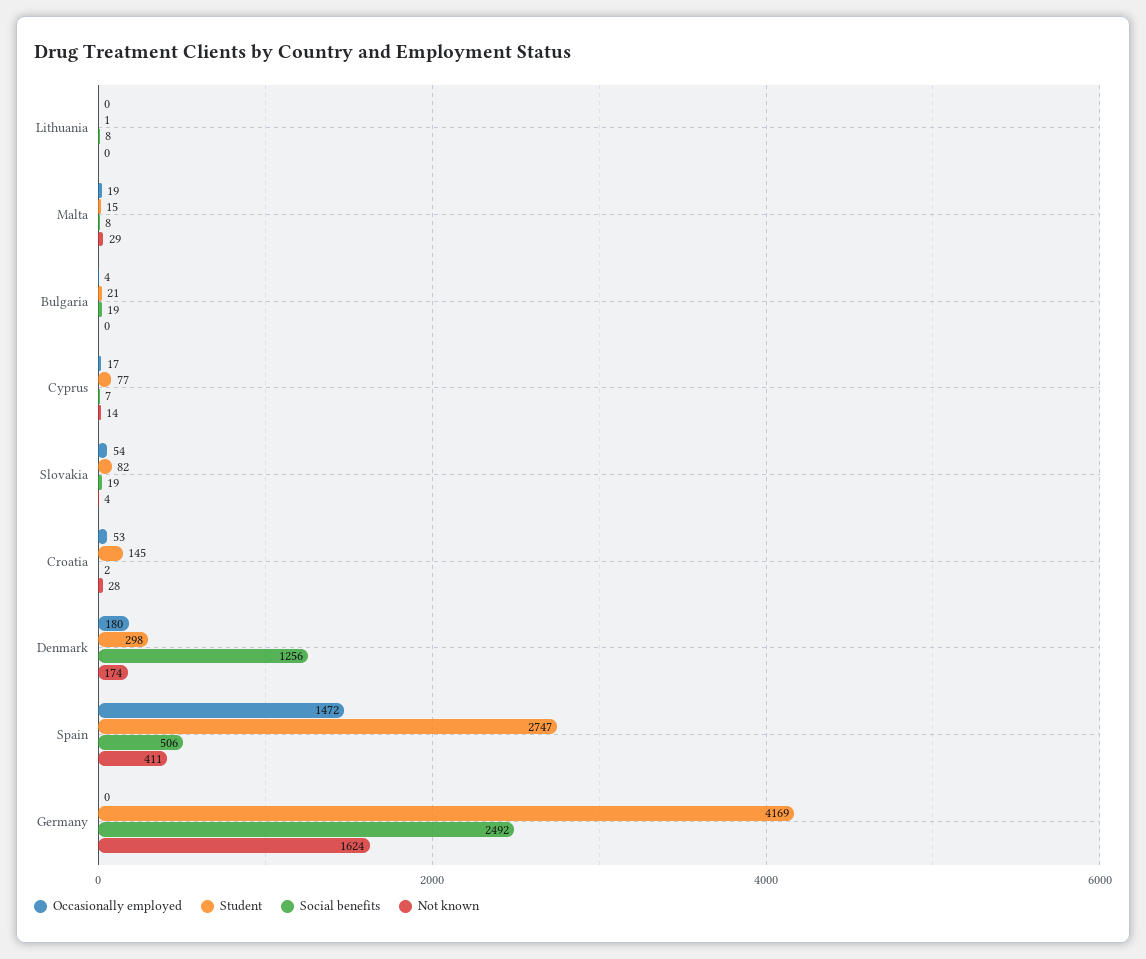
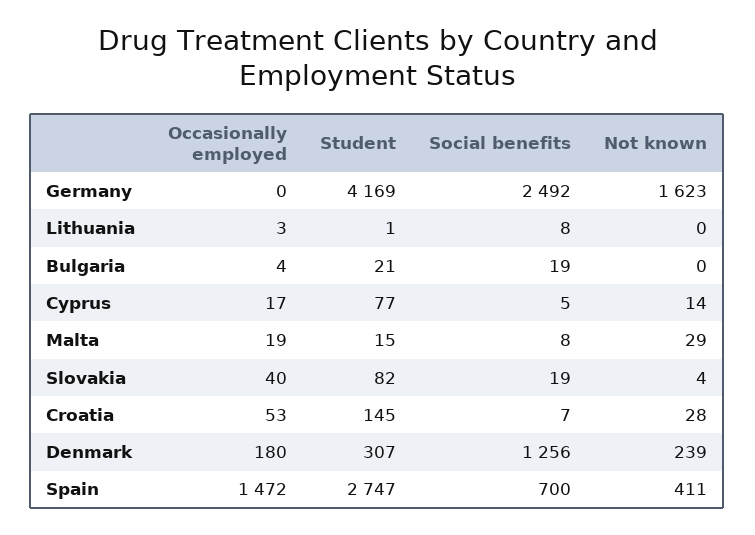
Occasionally employed, Lithuania: 0 -> 3
Social benefits, Cyprus: 7 -> 5
Occasionally employed, Slovakia: 54 -> 40
Social benefits, Croatia: 2 -> 7
Student, Denmark: 298 -> 307
Not known, Denmark: 174 -> 239
Social benefits, Spain: 506 -> 700
Not known, Germany: 1624 -> 1623

